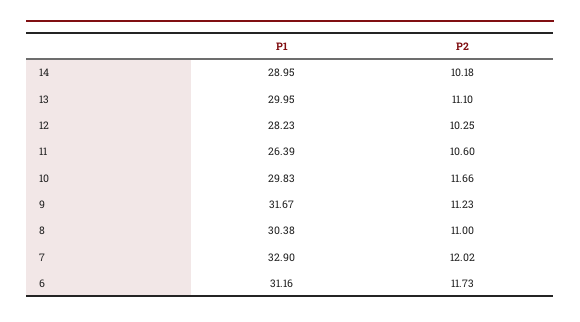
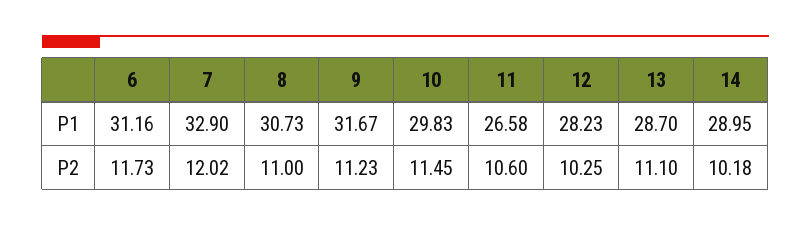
P1, 13: 29.95 -> 28.7
P1, 11: 26.39 -> 26.58
P2, 10: 11.66 -> 11.45
P1, 8: 30.38 -> 30.73

